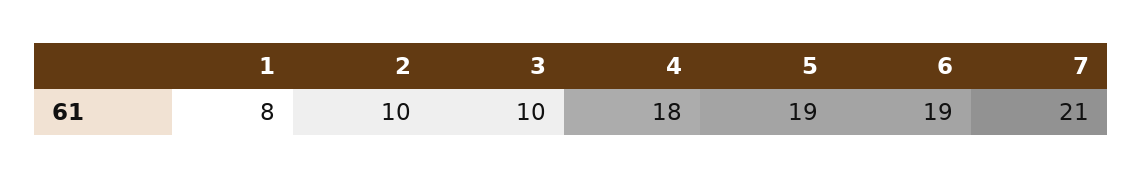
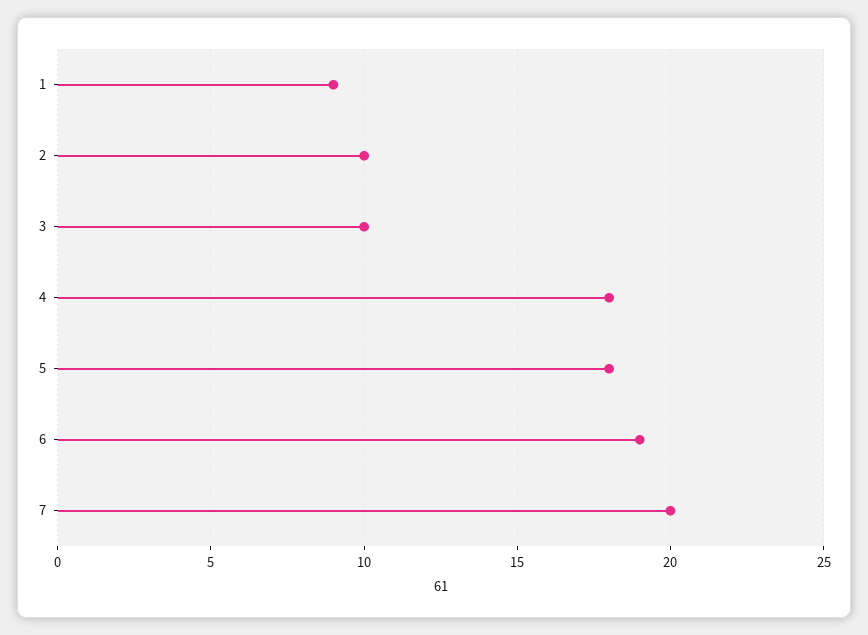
1: 8 -> 9
5: 19 -> 18
7: 21 -> 20

